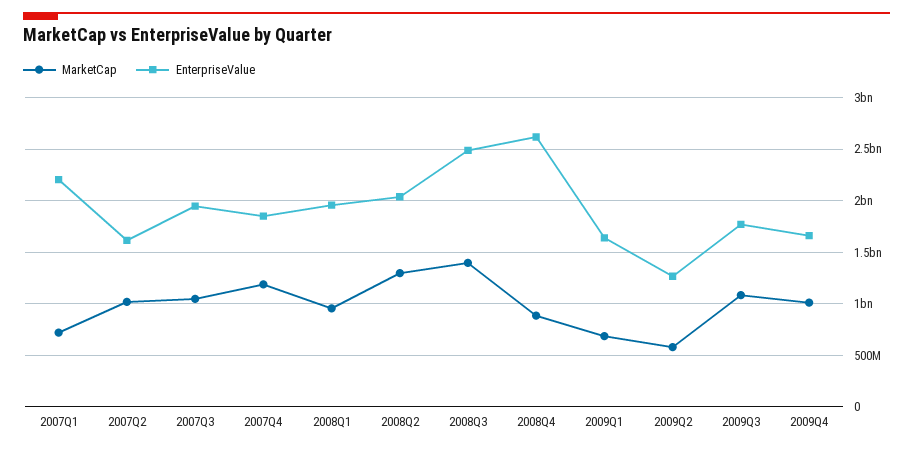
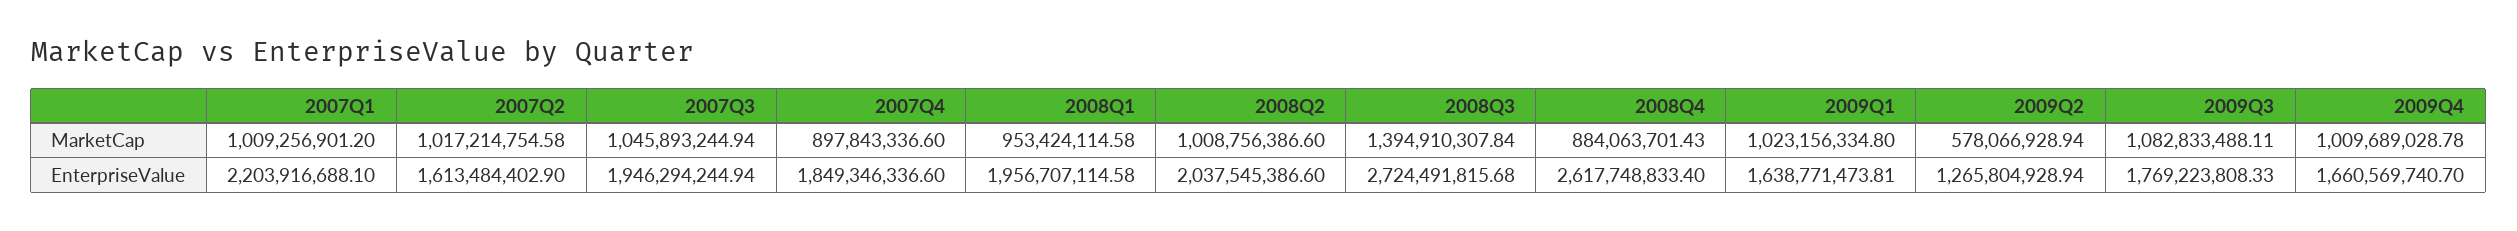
MarketCap, 2007Q1: 700000000 -> 1009256901.2
MarketCap, 2007Q4: 1200000000 -> 897843336.6
MarketCap, 2008Q2: 1300000000 -> 1008756386.6
EnterpriseValue, 2008Q3: 2500000000 -> 2724491815.68
MarketCap, 2009Q1: 700000000 -> 1023156334.8

